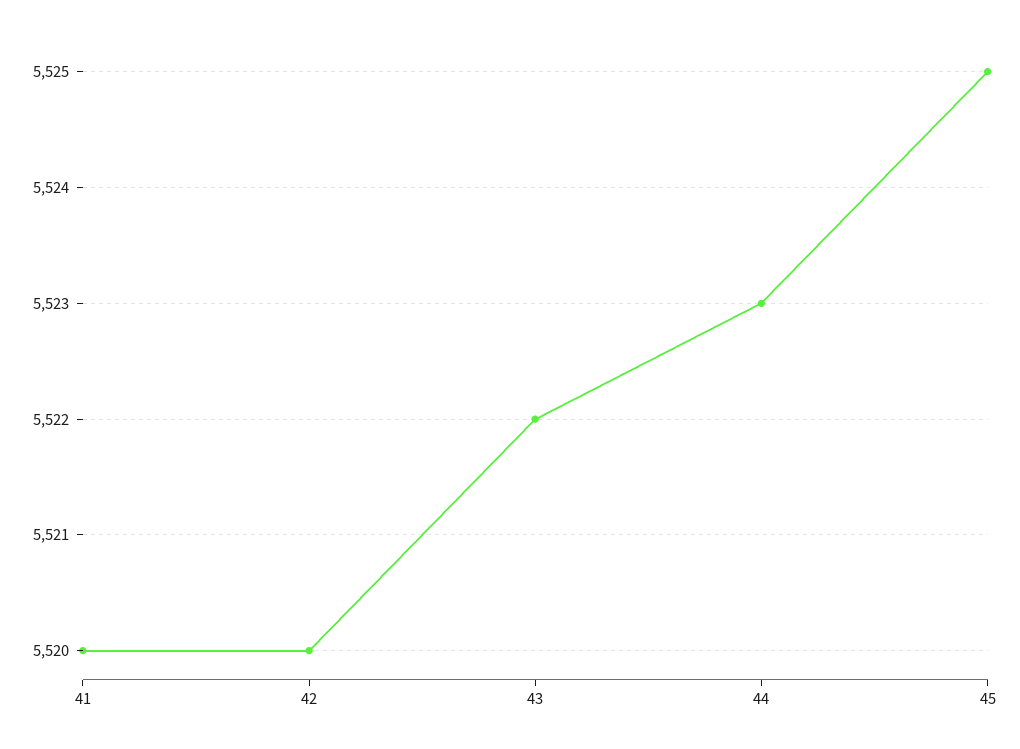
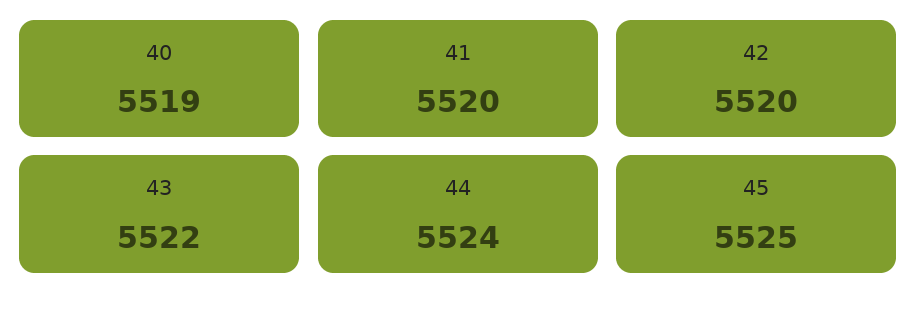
44: 5523 -> 5524
40: none -> 5519

